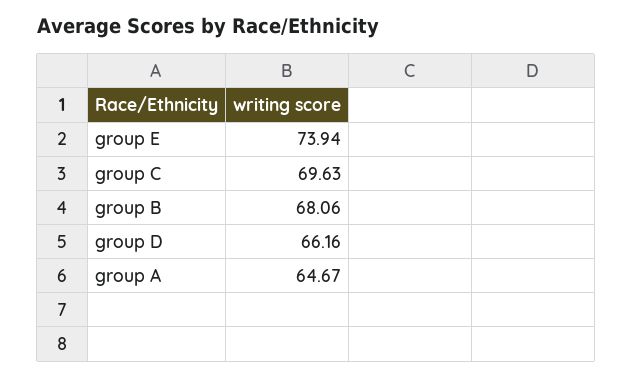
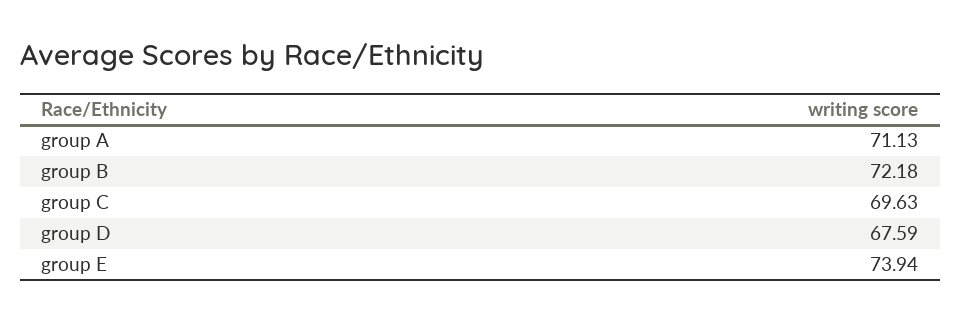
group B: 68.06 -> 72.18
group D: 66.16 -> 67.59
group A: 64.67 -> 71.13

